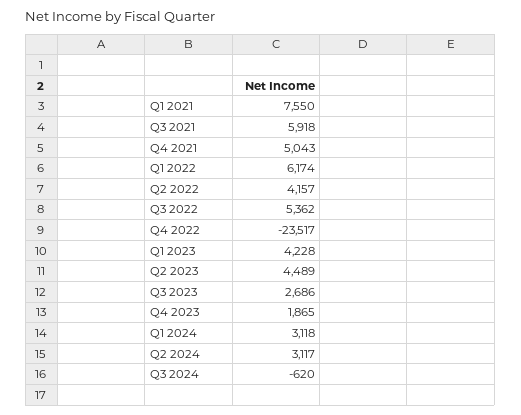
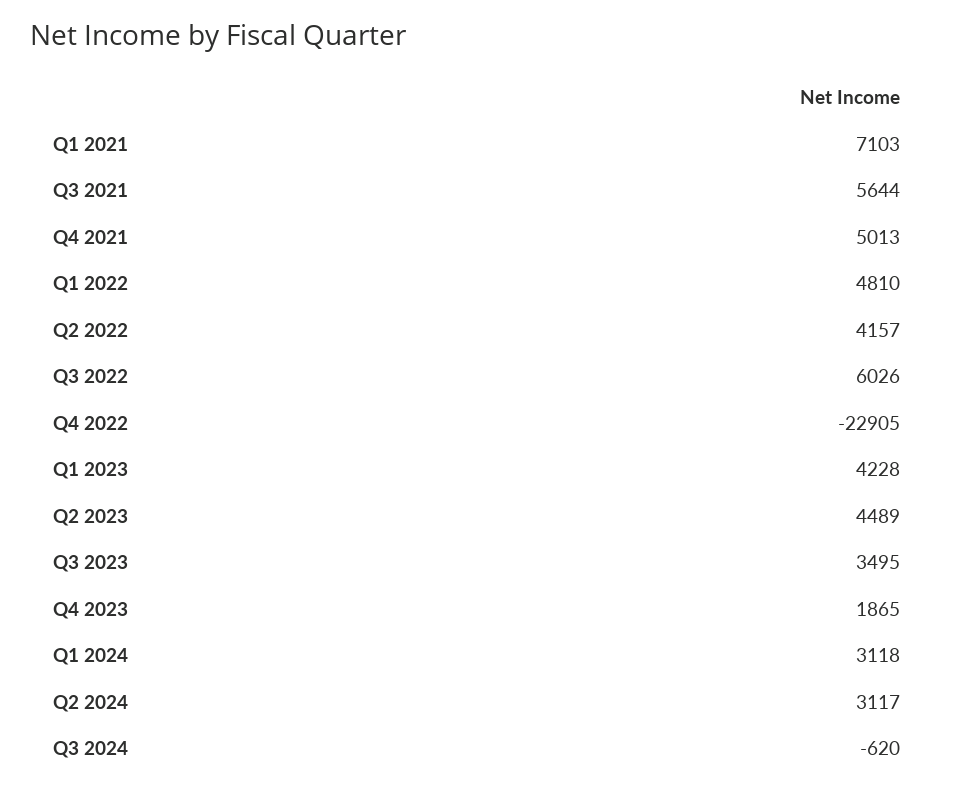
Q1 2021: 7550 -> 7103
Q3 2021: 5918 -> 5644
Q4 2021: 5043 -> 5013
Q1 2022: 6174 -> 4810
Q3 2022: 5362 -> 6026
Q4 2022: -23517 -> -22905
Q3 2023: 2686 -> 3495

